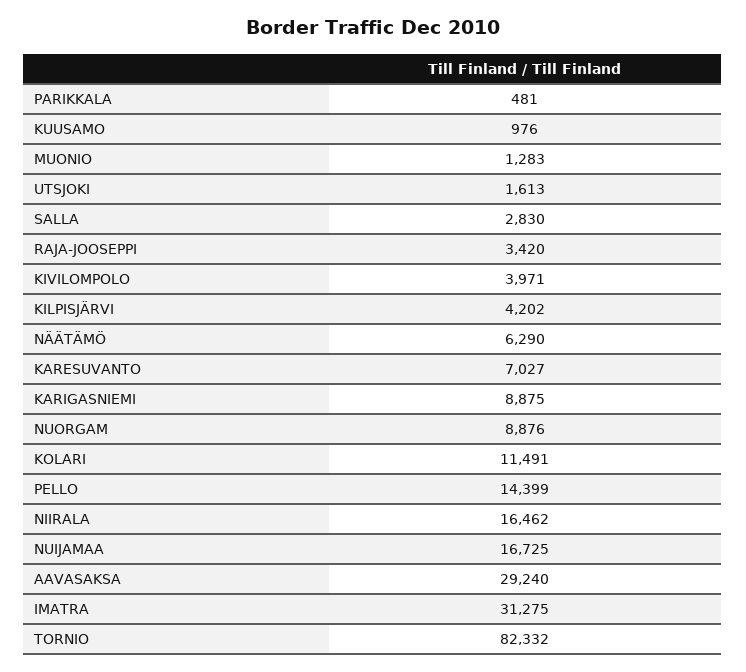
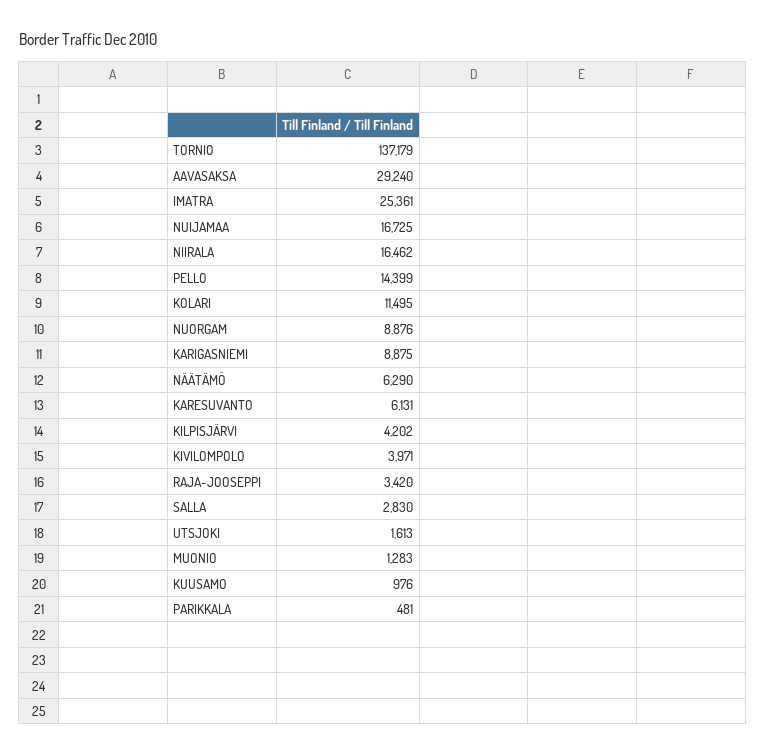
KARESUVANTO: 7027 -> 6131
KOLARI: 11491 -> 11495
IMATRA: 31275 -> 25361
TORNIO: 82332 -> 137179

